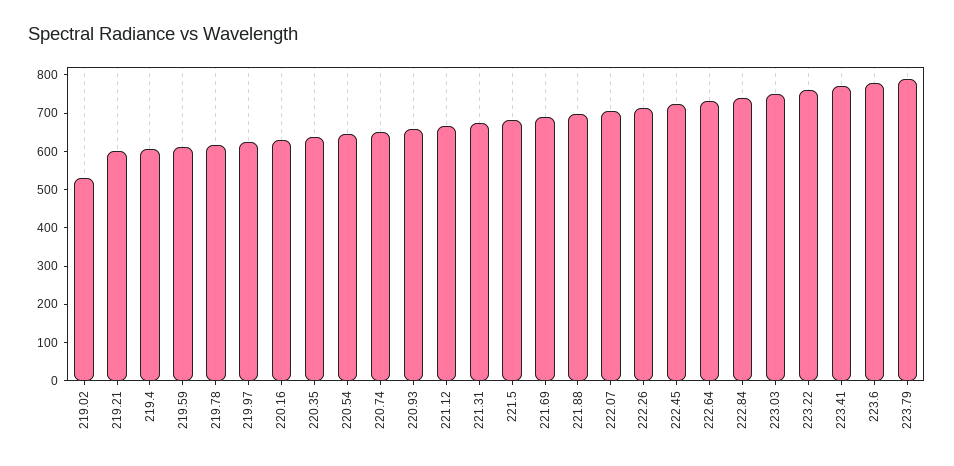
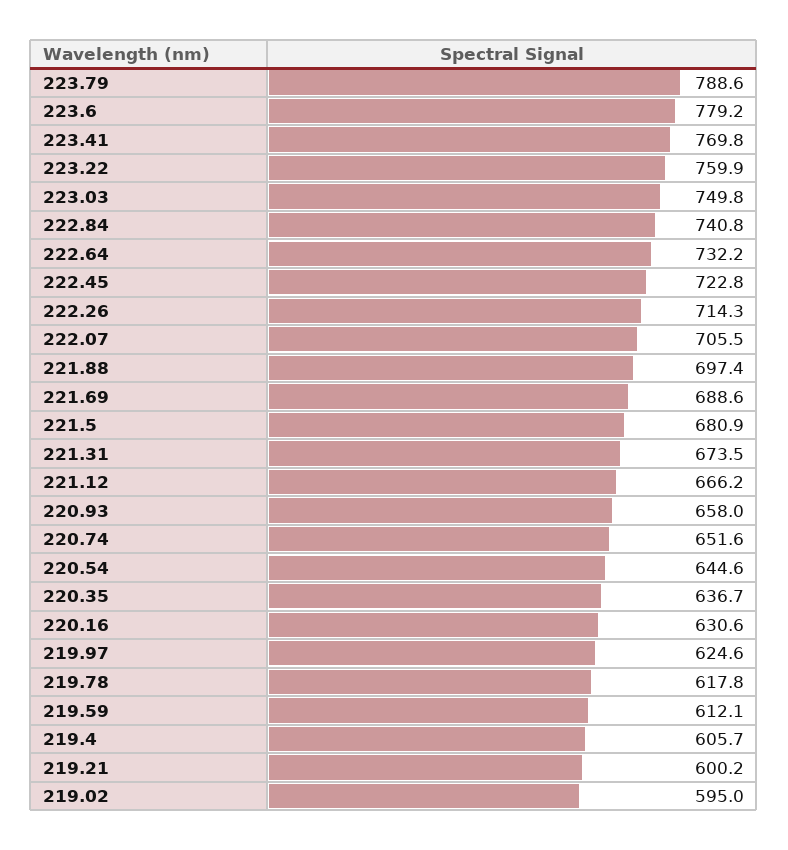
219.02: 525 -> 595

